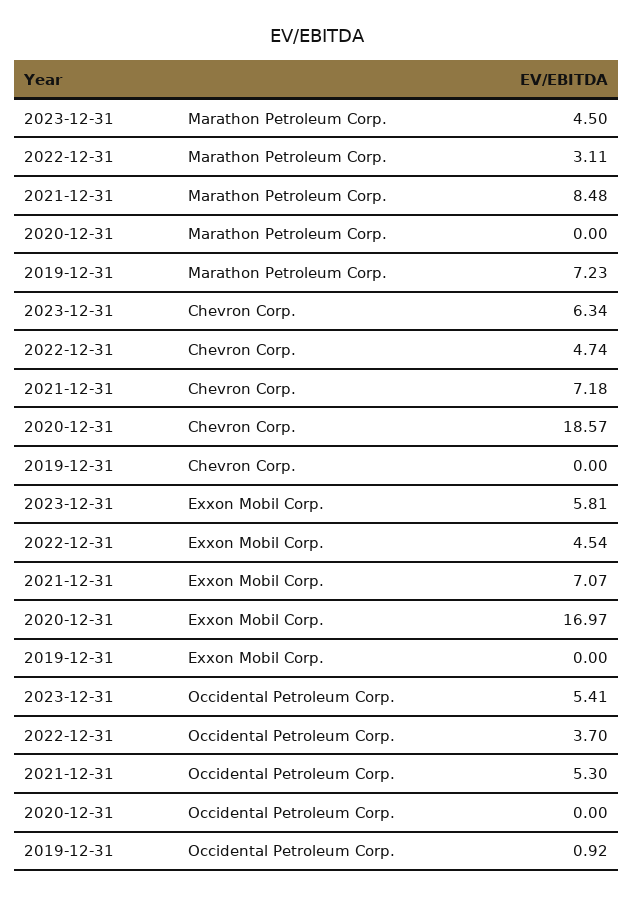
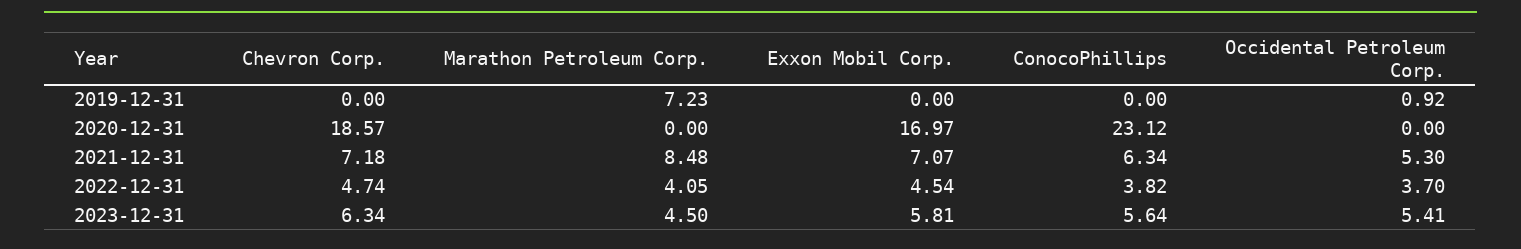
2022-12-31, Marathon Petroleum Corp.: 3.11 -> 4.05
2019-12-31, ConocoPhillips: none -> 0
2020-12-31, ConocoPhillips: none -> 23.12
2021-12-31, ConocoPhillips: none -> 6.34
2022-12-31, ConocoPhillips: none -> 3.82
2023-12-31, ConocoPhillips: none -> 5.64

